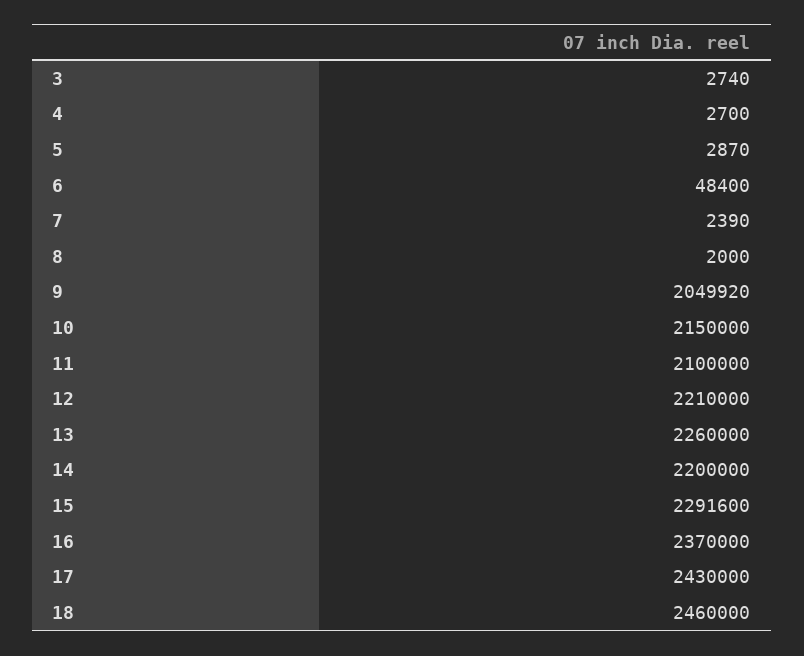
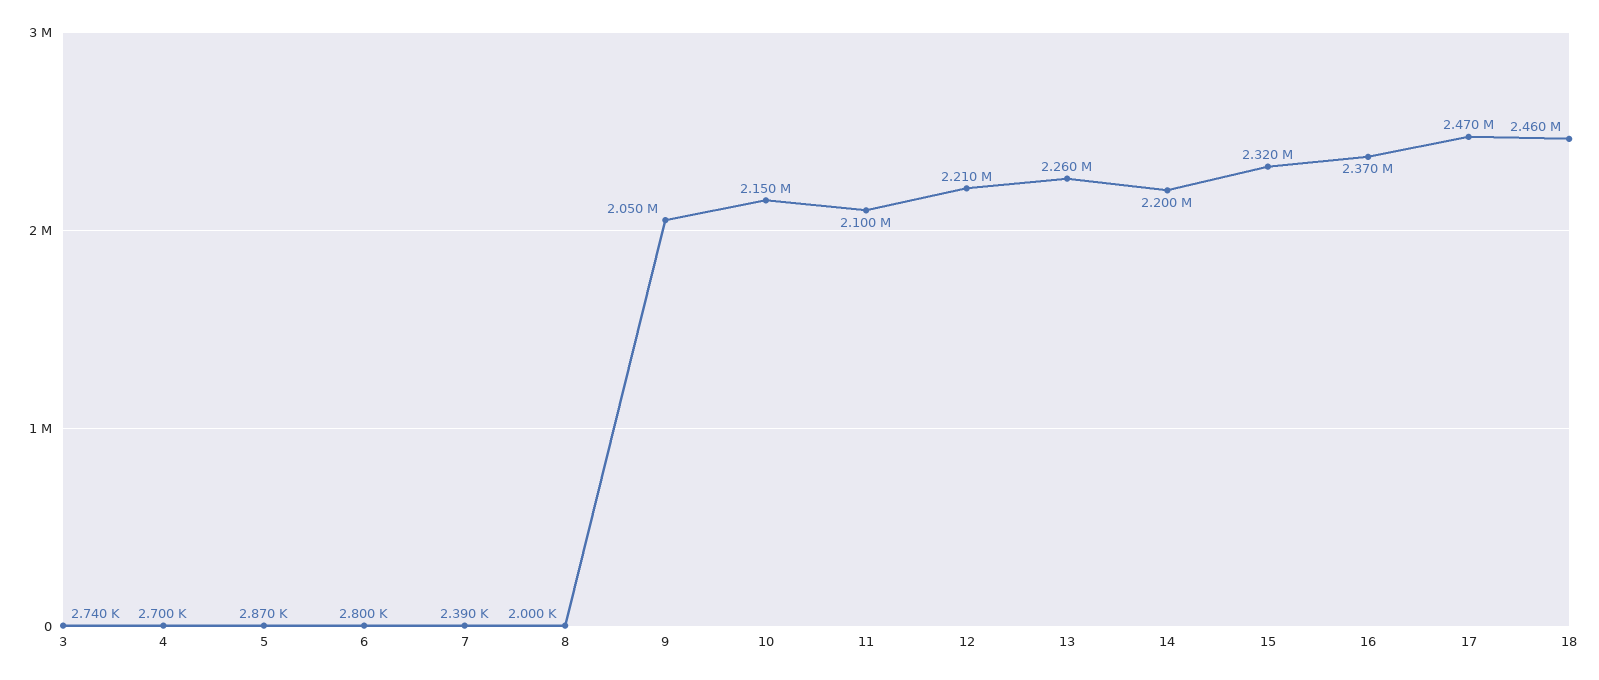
6: 48400 -> 2800
15: 2291600 -> 2320000
17: 2430000 -> 2470000

